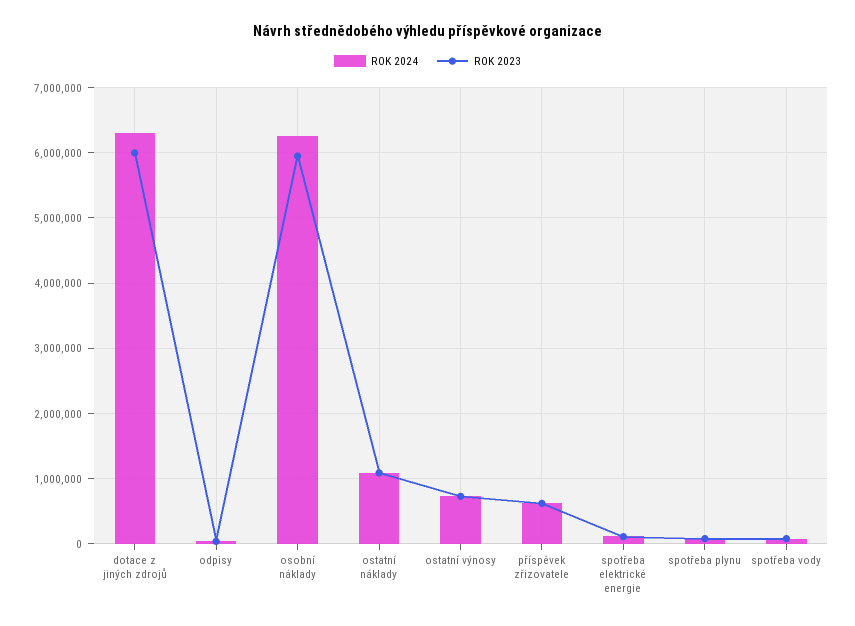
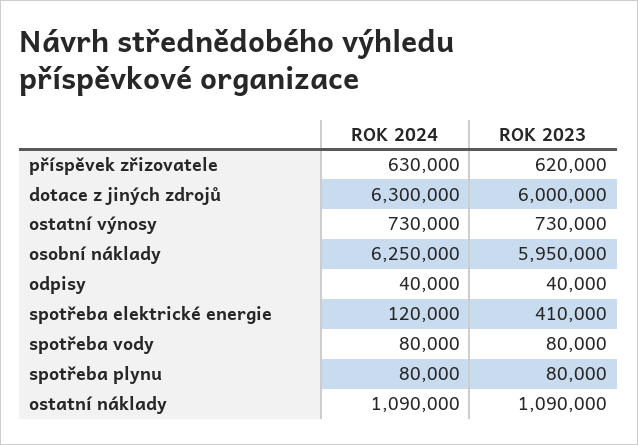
ROK 2023, spotřeba elektrické energie: 100000 -> 410000

